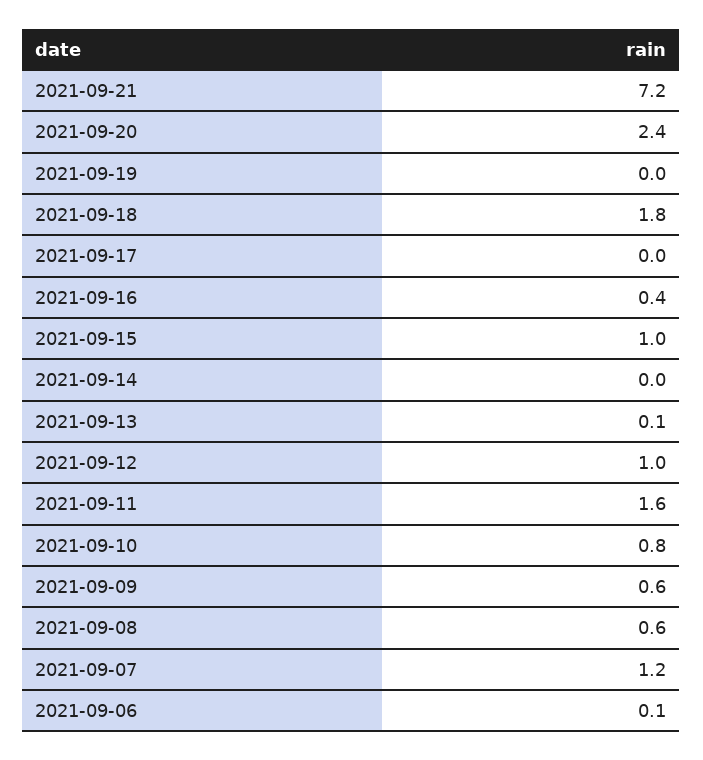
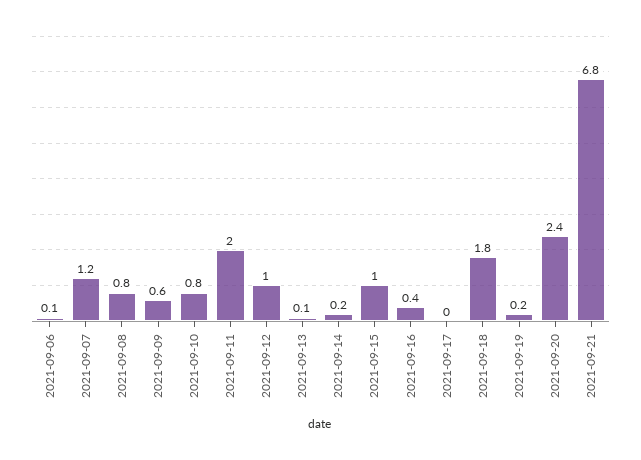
2021-09-21: 7.2 -> 6.8
2021-09-19: 0 -> 0.2
2021-09-14: 0 -> 0.2
2021-09-11: 1.6 -> 2
2021-09-08: 0.6 -> 0.8

